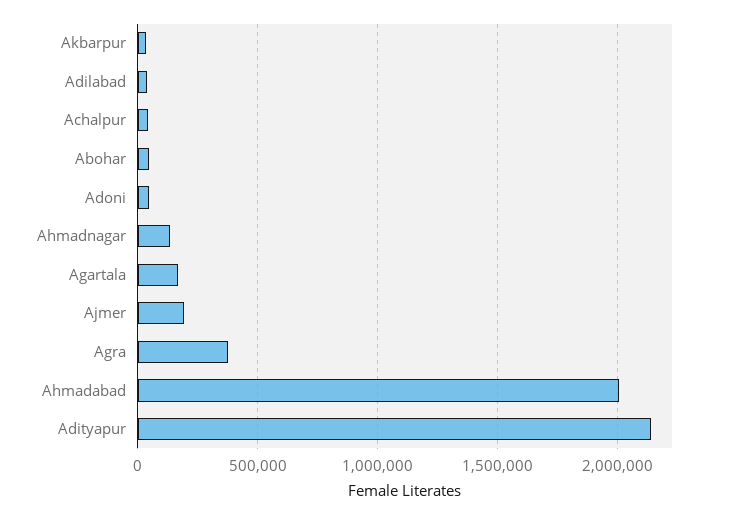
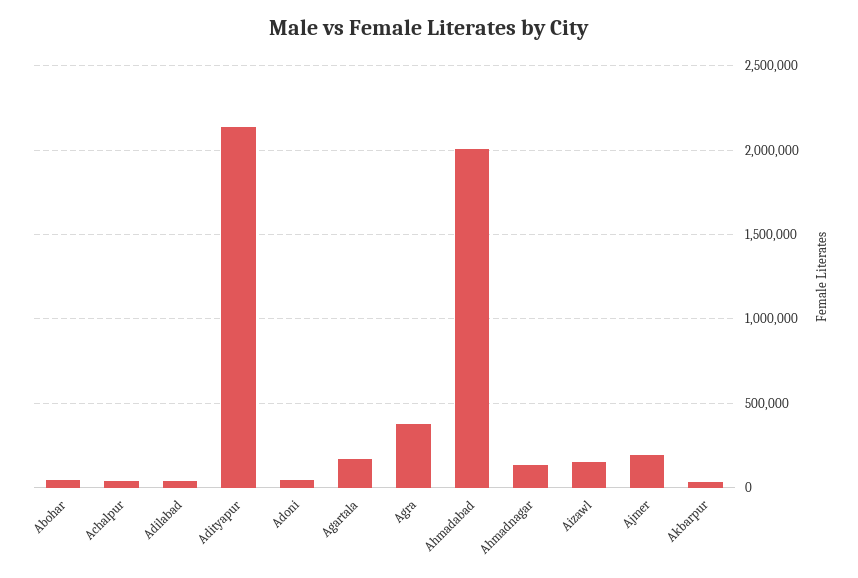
Aizawl: none -> 150000

